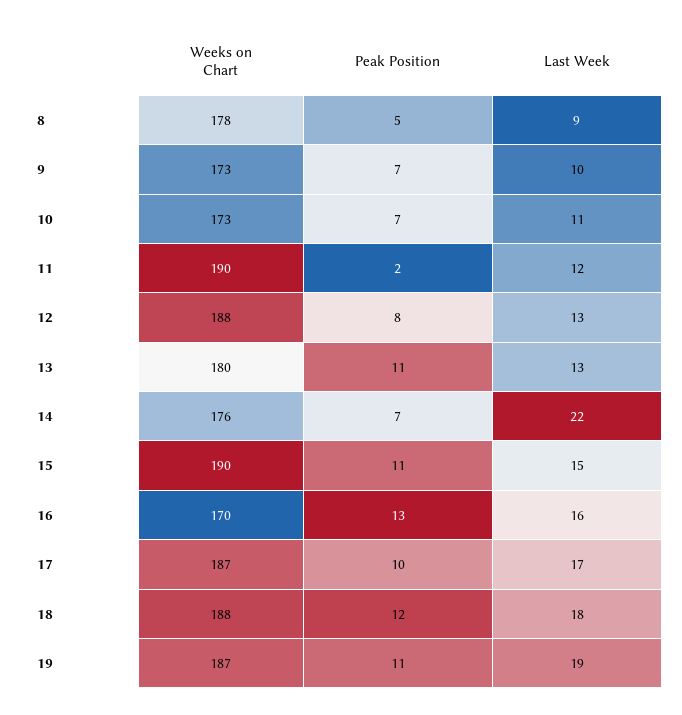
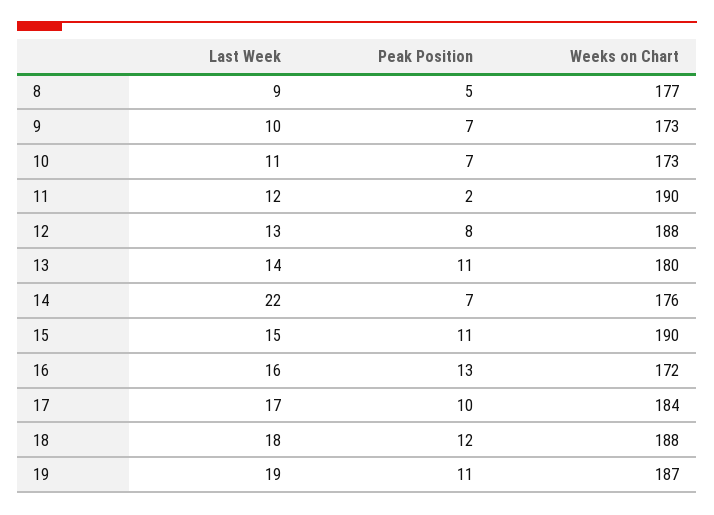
Weeks on Chart, 8: 178 -> 177
Last Week, 13: 13 -> 14
Weeks on Chart, 16: 170 -> 172
Weeks on Chart, 17: 187 -> 184

